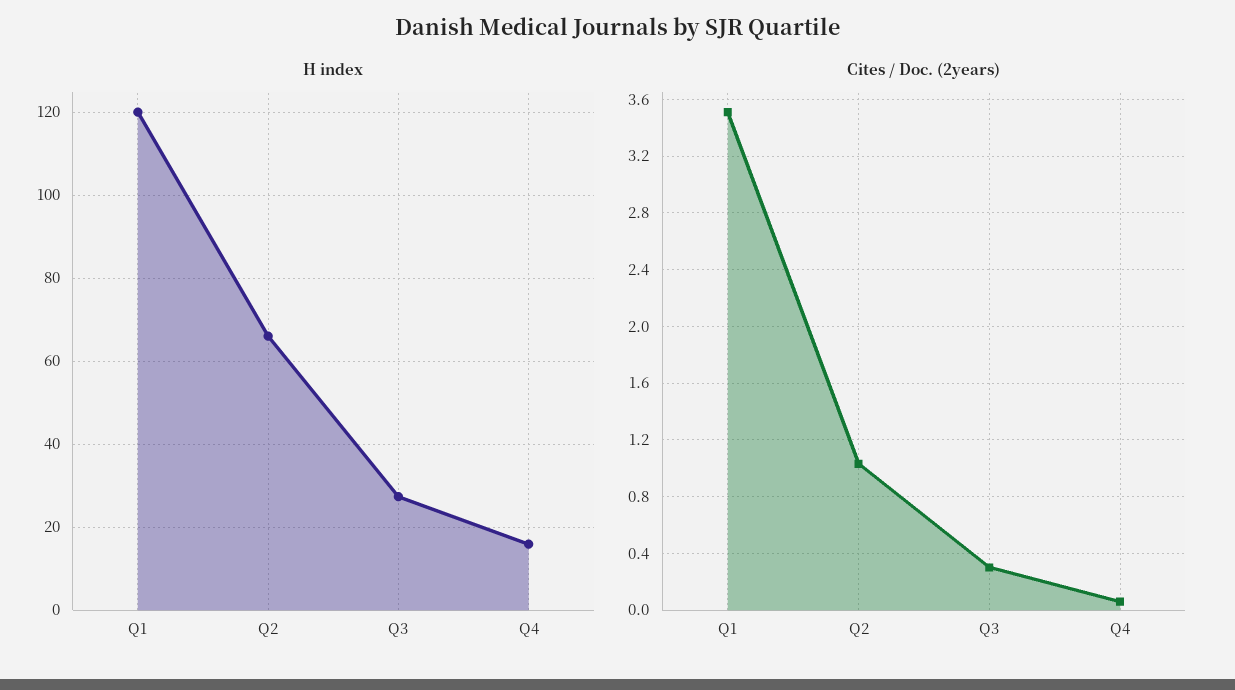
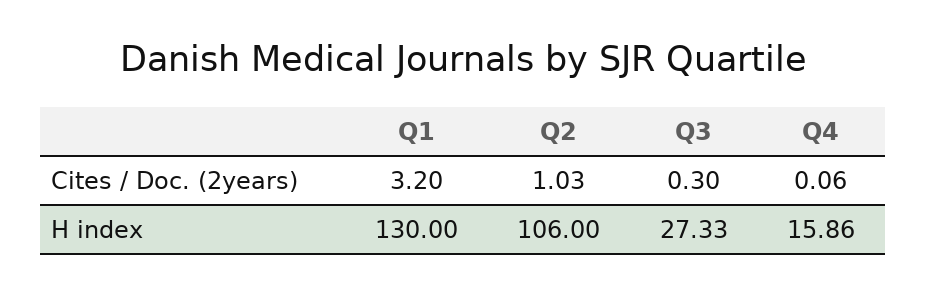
H index, Q1: 120 -> 130
H index, Q2: 66 -> 106
Cites / Doc. (2years), Q1: 3.5 -> 3.2

